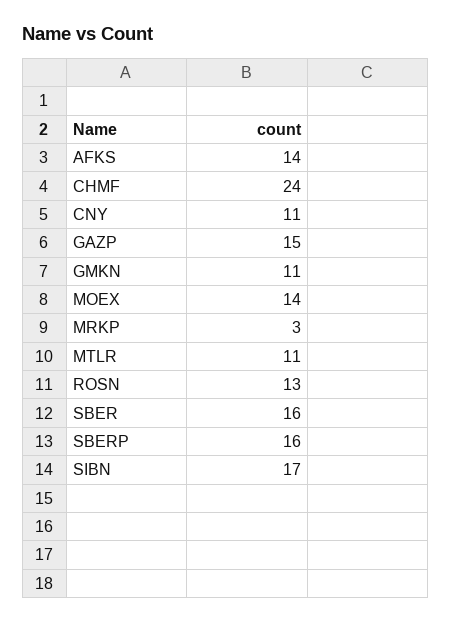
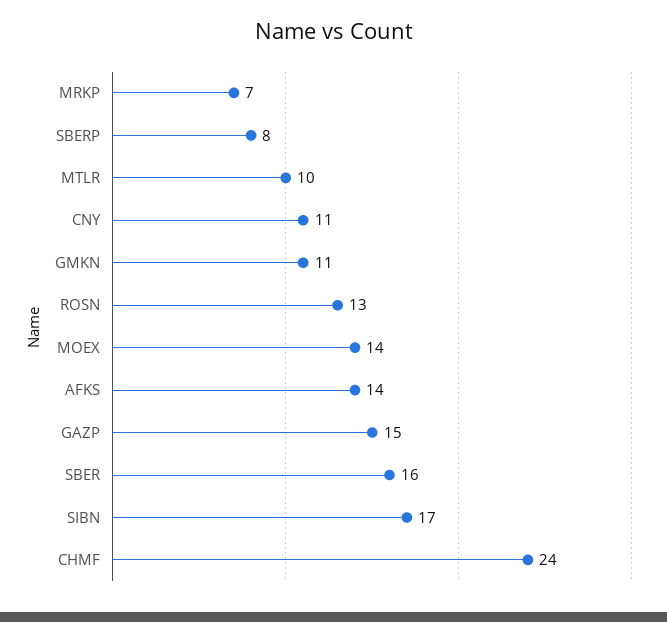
MRKP: 3 -> 7
MTLR: 11 -> 10
SBERP: 16 -> 8

